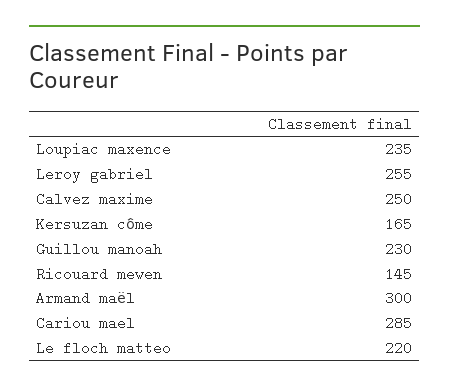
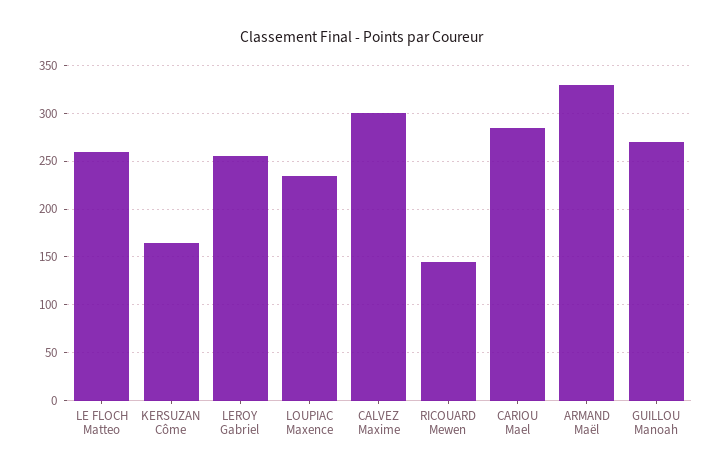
Calvez maxime: 250 -> 300
Guillou manoah: 230 -> 270
Armand maël: 300 -> 330
Le floch matteo: 220 -> 260

